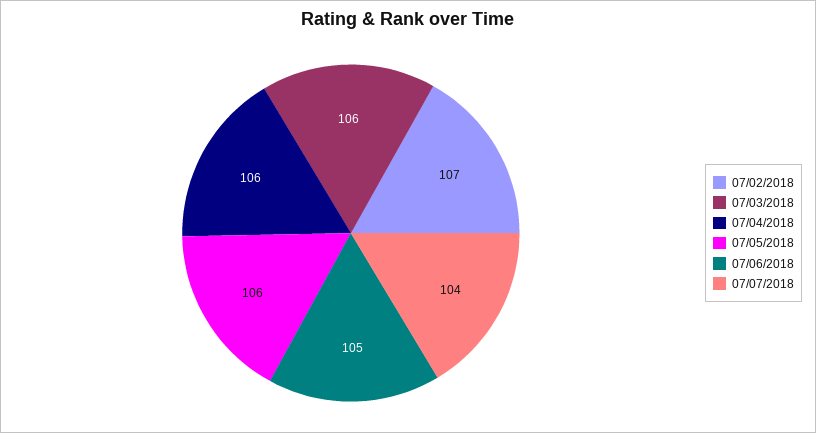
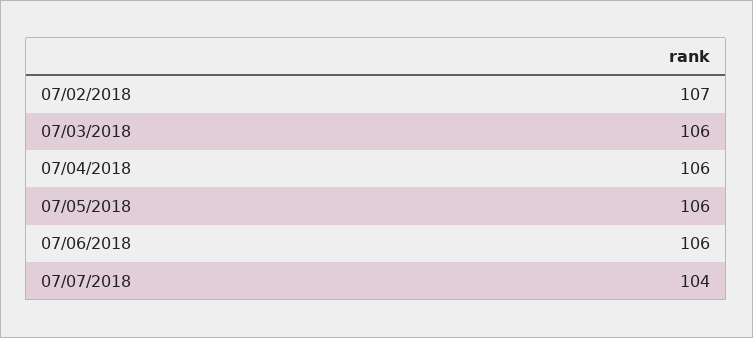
07/06/2018: 105 -> 106

